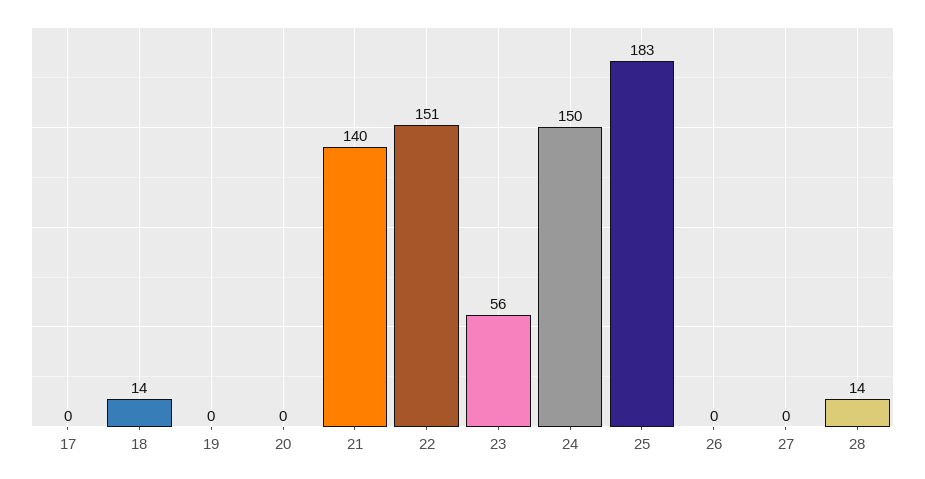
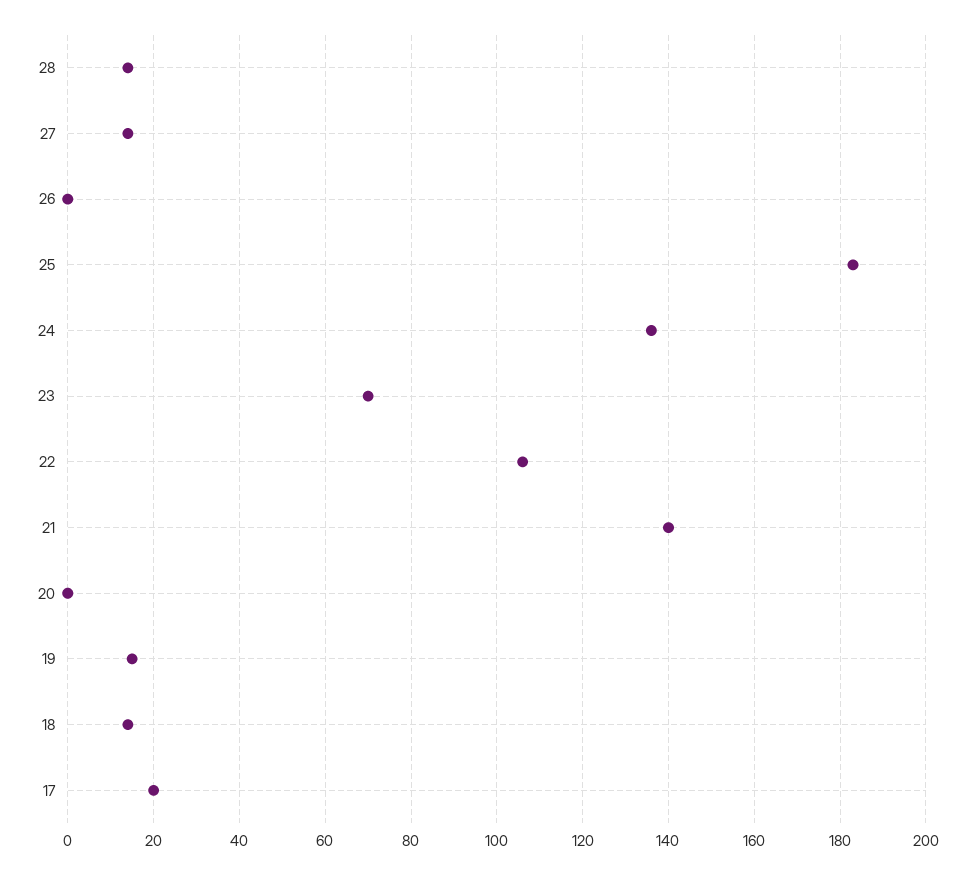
17: 0 -> 20
19: 0 -> 15
22: 151 -> 105
23: 56 -> 70
24: 150 -> 135
27: 0 -> 15

